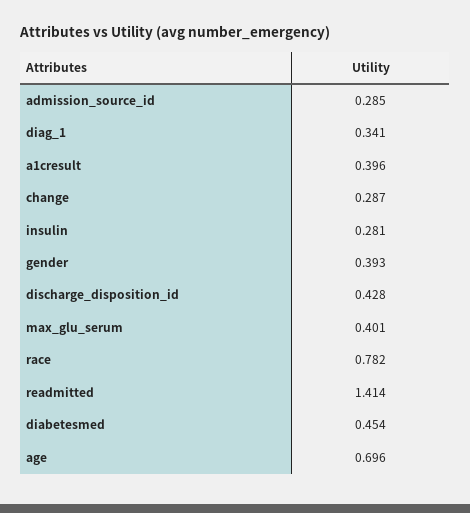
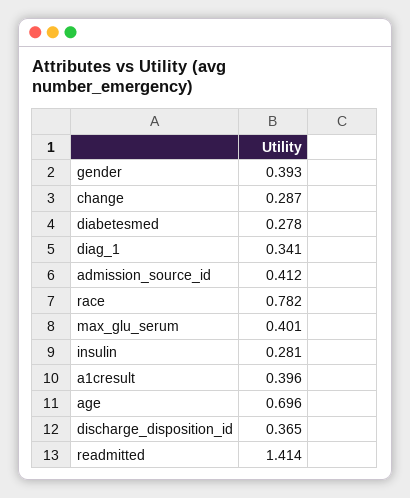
admission_source_id: 0.285 -> 0.412
discharge_disposition_id: 0.428 -> 0.365
diabetesmed: 0.454 -> 0.278

